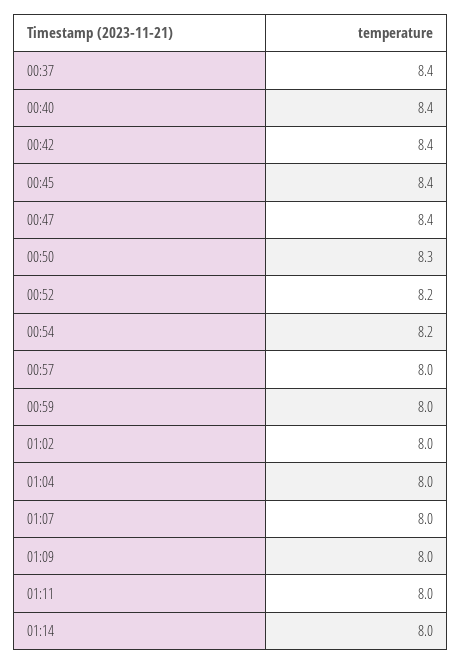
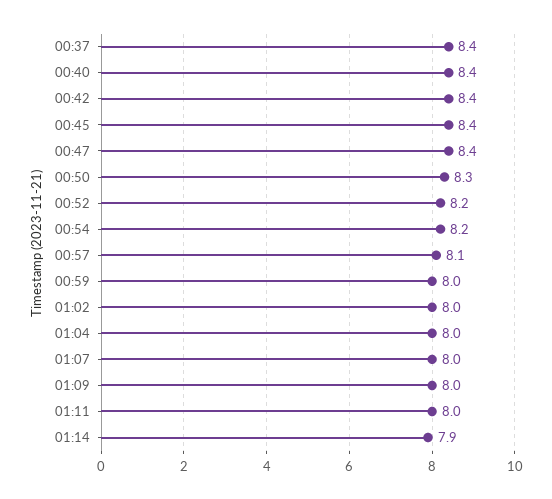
00:57: 8 -> 8.1
01:14: 8 -> 7.9

